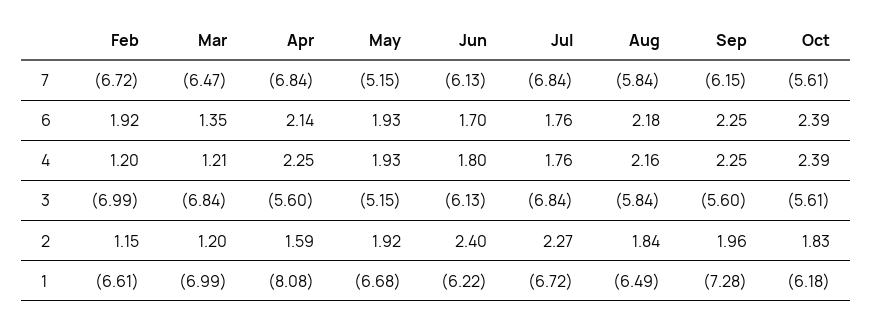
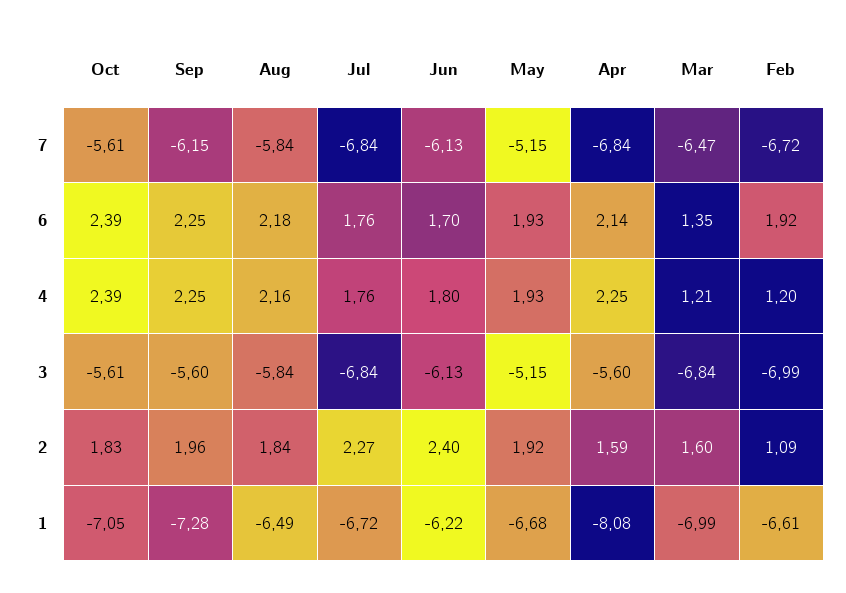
Feb, 2: 1.15 -> 1.09
Mar, 2: 1.2 -> 1.6
Oct, 1: -6.18 -> -7.05

